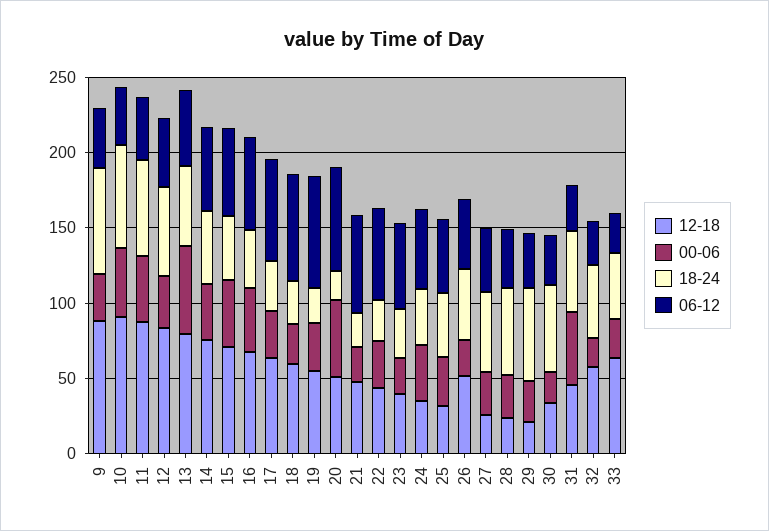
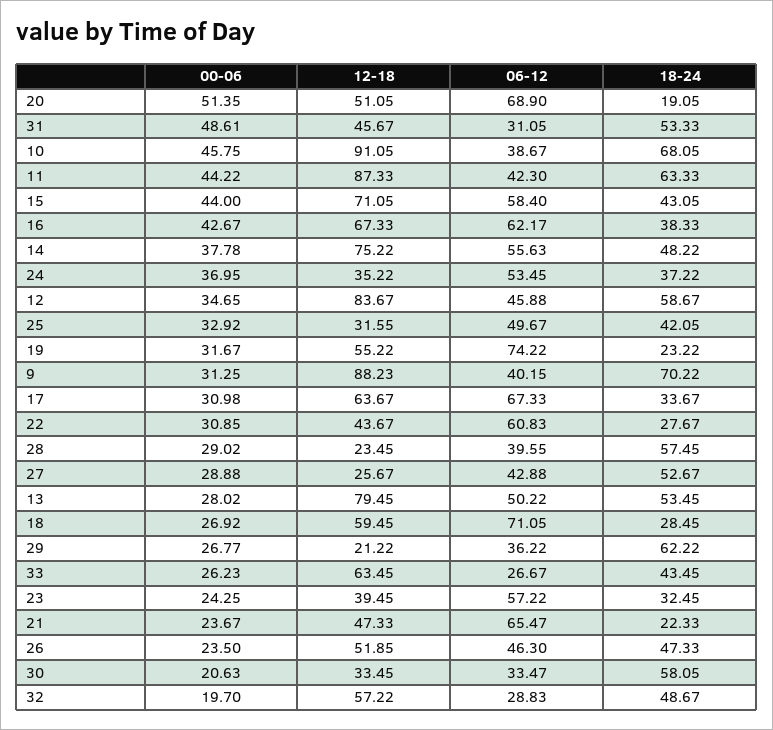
00-06, 13: 60 -> 28.02

